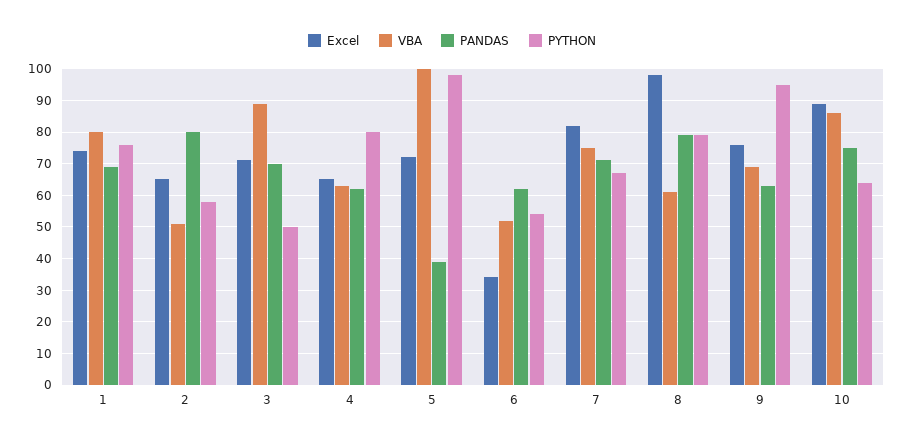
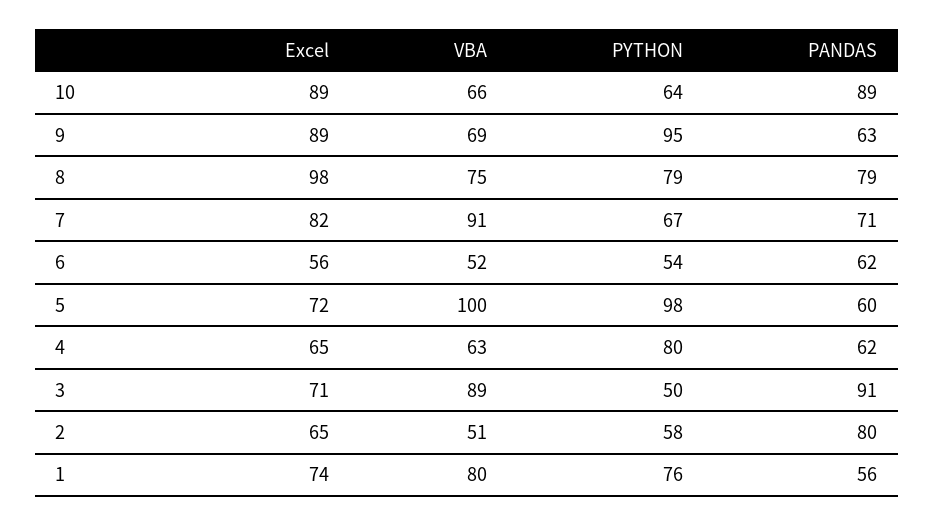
PANDAS, 1: 70 -> 56
PANDAS, 3: 70 -> 91
PANDAS, 5: 40 -> 60
Excel, 6: 35 -> 56
VBA, 7: 75 -> 91
VBA, 8: 60 -> 75
Excel, 9: 75 -> 89
VBA, 10: 85 -> 66
PANDAS, 10: 75 -> 89

